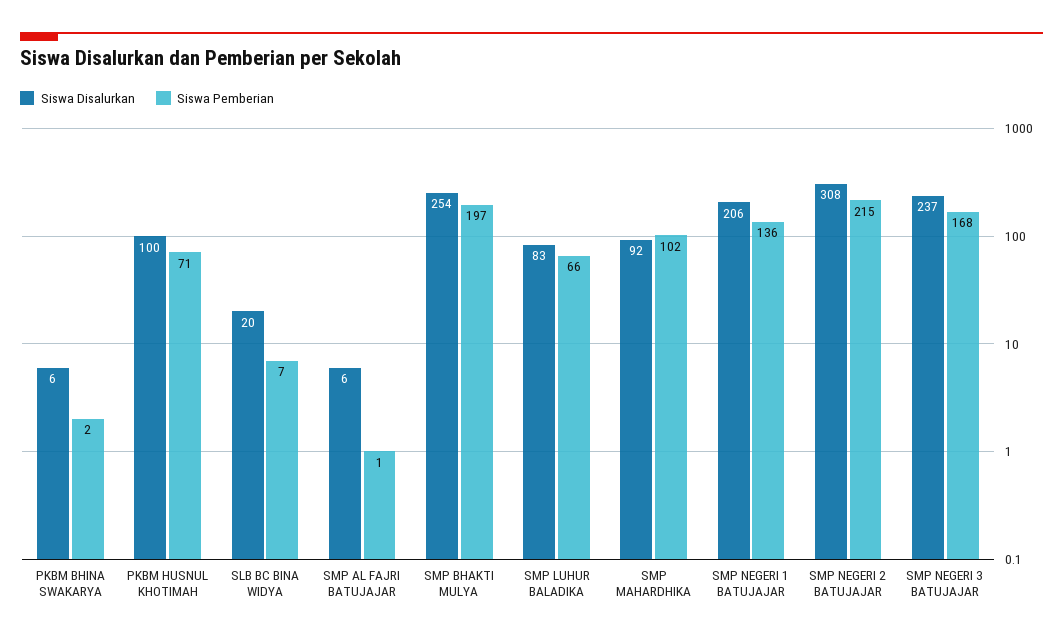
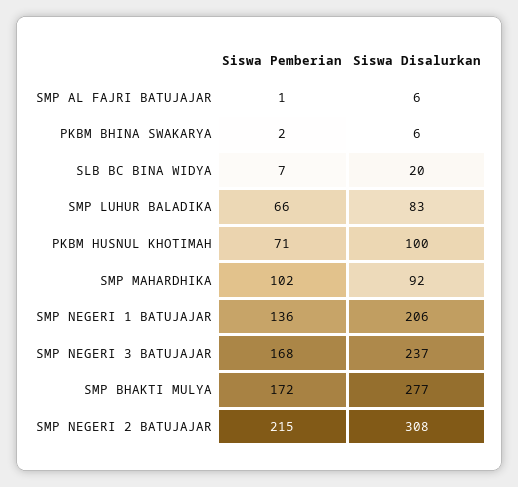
Siswa Disalurkan, SMP BHAKTI MULYA: 254 -> 277
Siswa Pemberian, SMP BHAKTI MULYA: 197 -> 172

